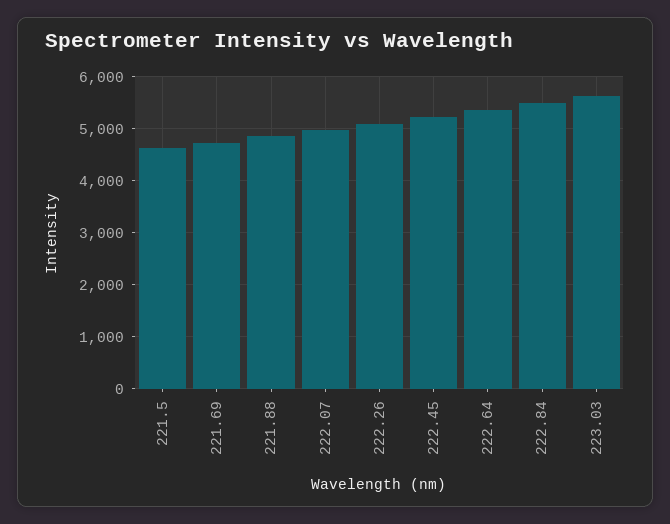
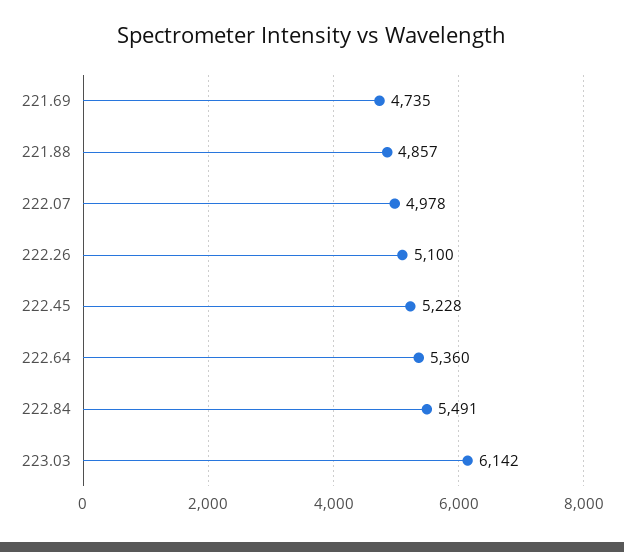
221.5: 4600 -> none
223.03: 5600 -> 6142

